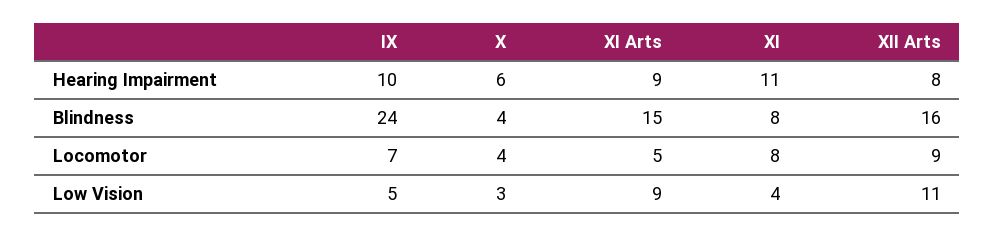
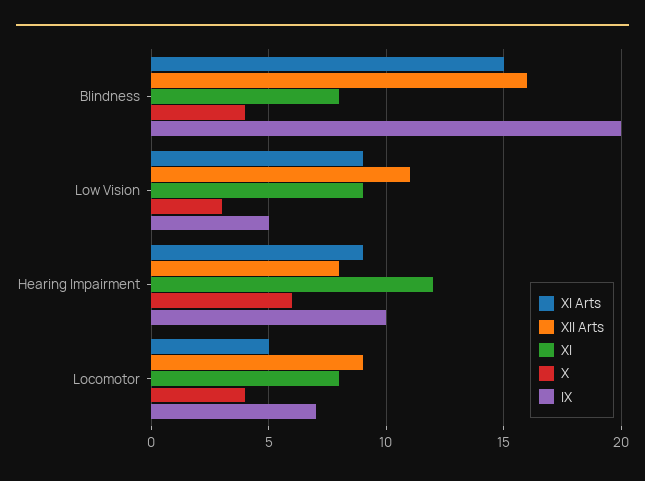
XI, Hearing Impairment: 11 -> 12
IX, Blindness: 24 -> 20
XI, Low Vision: 4 -> 9

